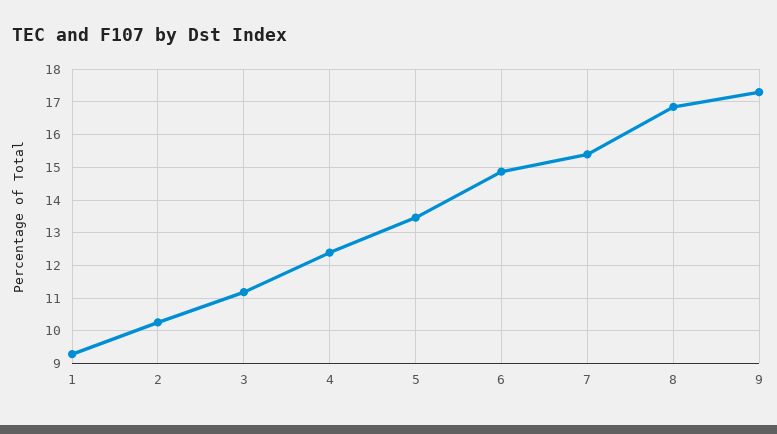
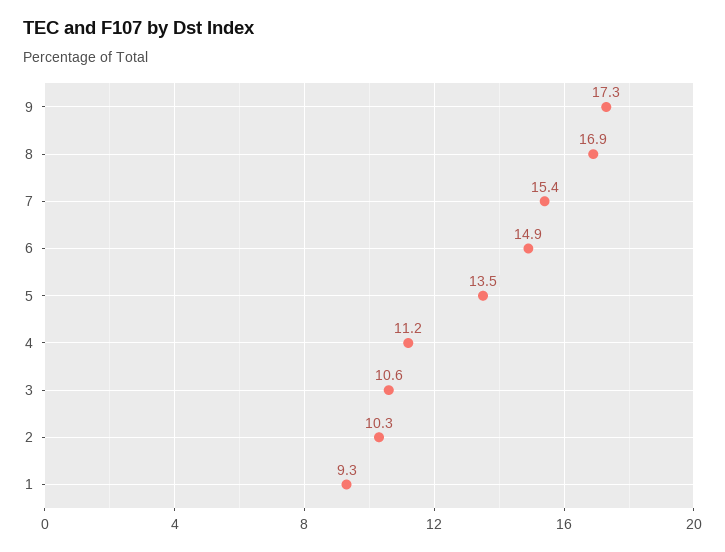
3: 11.2 -> 10.6
4: 12.4 -> 11.2

